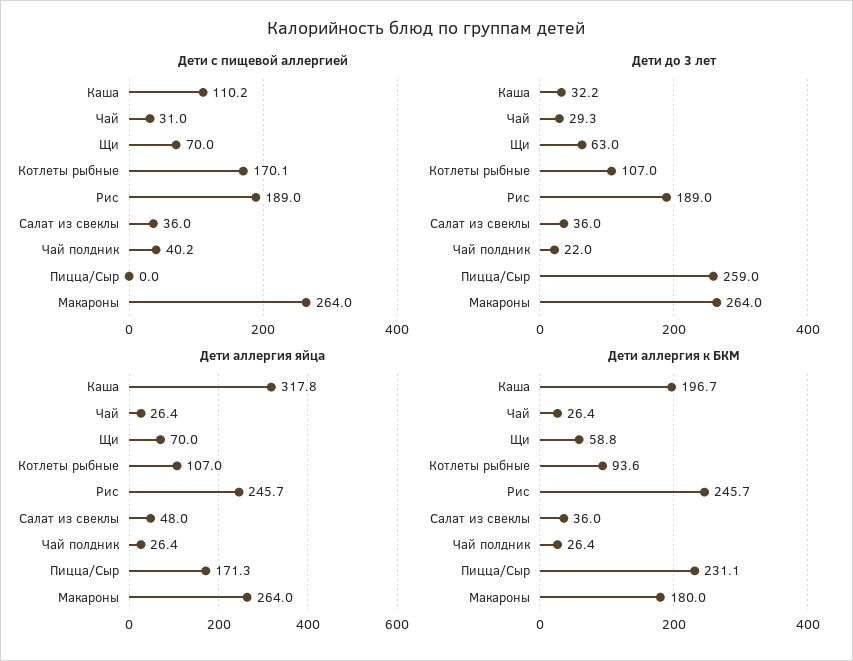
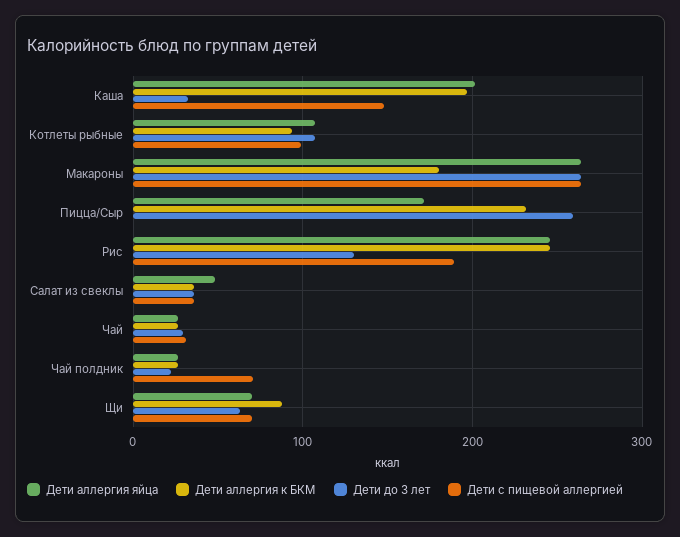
Дети с пищевой аллергией, Каша: 110.2 -> 150
Дети с пищевой аллергией, Котлеты рыбные: 170.1 -> 100
Дети с пищевой аллергией, Чай полдник: 40.2 -> 70
Дети до 3 лет, Рис: 189 -> 130
Дети аллергия яйца, Каша: 317.8 -> 200
Дети аллергия к БКМ, Щи: 58.8 -> 90

